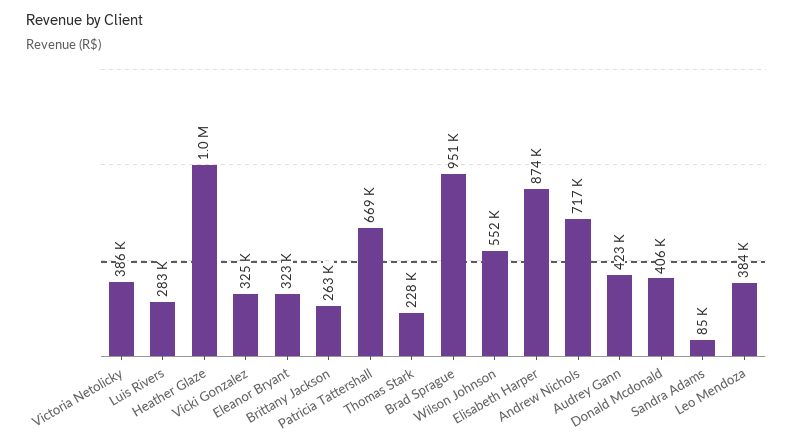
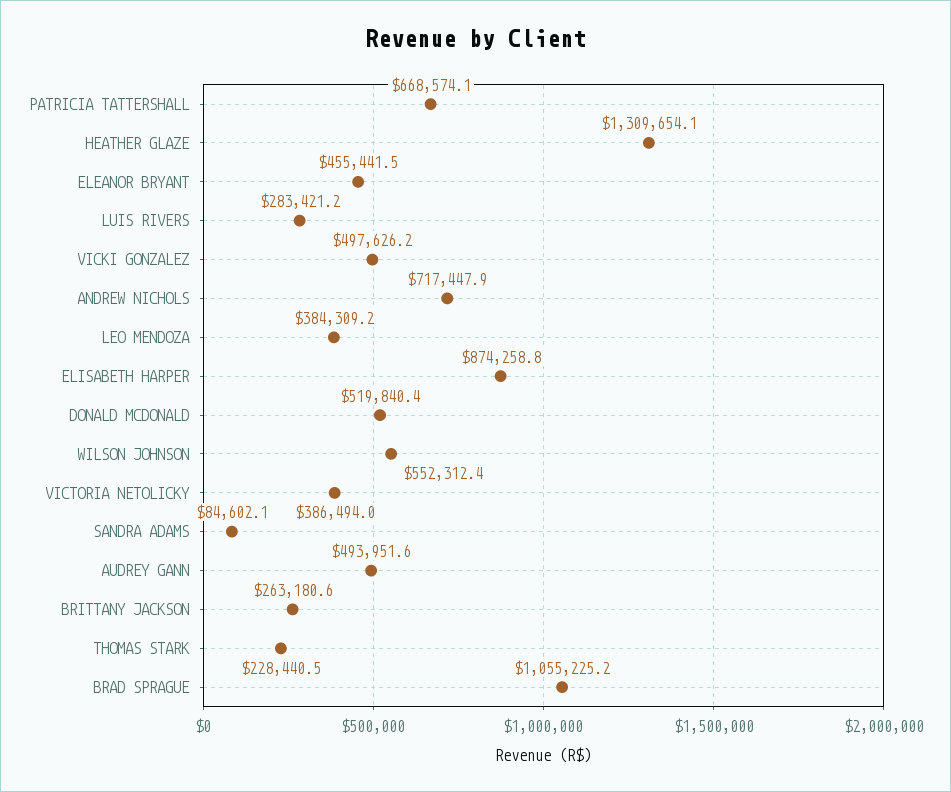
Heather Glaze: 1000000 -> 1309654.1
Vicki Gonzalez: 325000 -> 497626.2
Eleanor Bryant: 323000 -> 455441.5
Brad Sprague: 951000 -> 1055225.2
Audrey Gann: 423000 -> 493951.6
Donald Mcdonald: 406000 -> 519840.4

